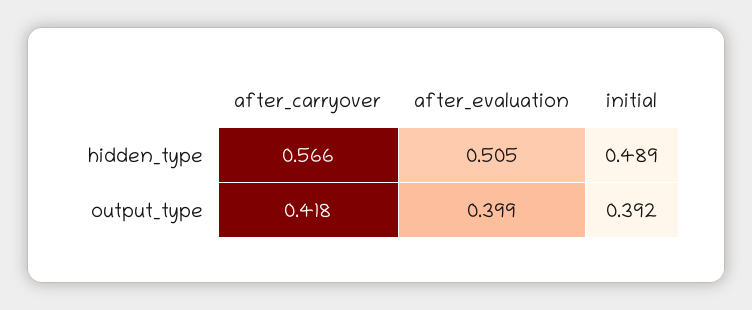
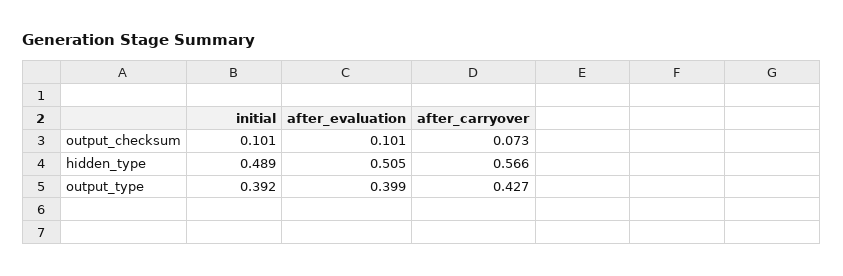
after_carryover, output_type: 0.418 -> 0.427
initial, output_checksum: none -> 0.101
after_evaluation, output_checksum: none -> 0.101
after_carryover, output_checksum: none -> 0.073

